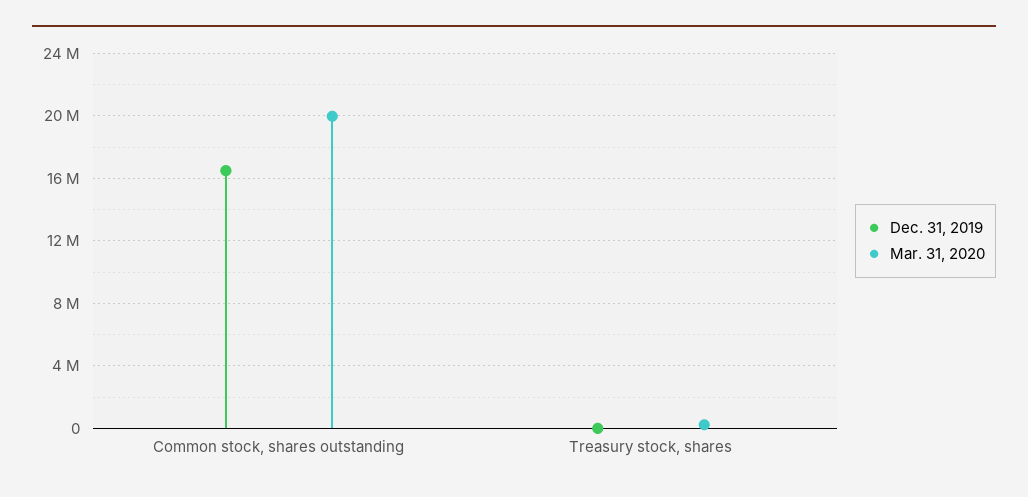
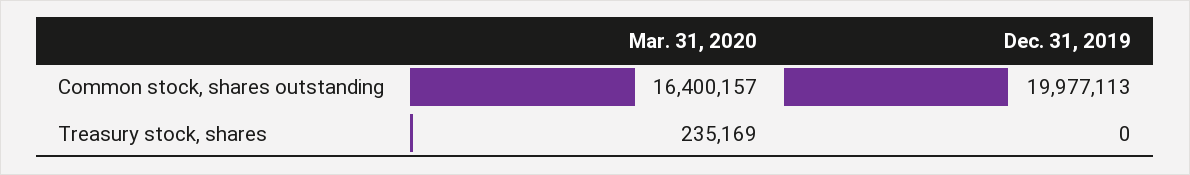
Dec. 31, 2019, Common stock, shares outstanding: 16500000 -> 19977113
Mar. 31, 2020, Common stock, shares outstanding: 20000000 -> 16400157

